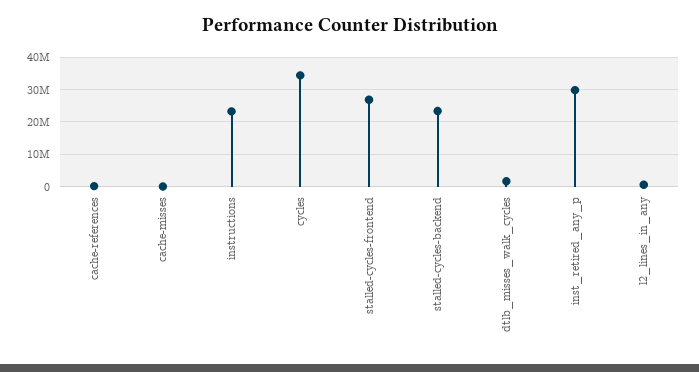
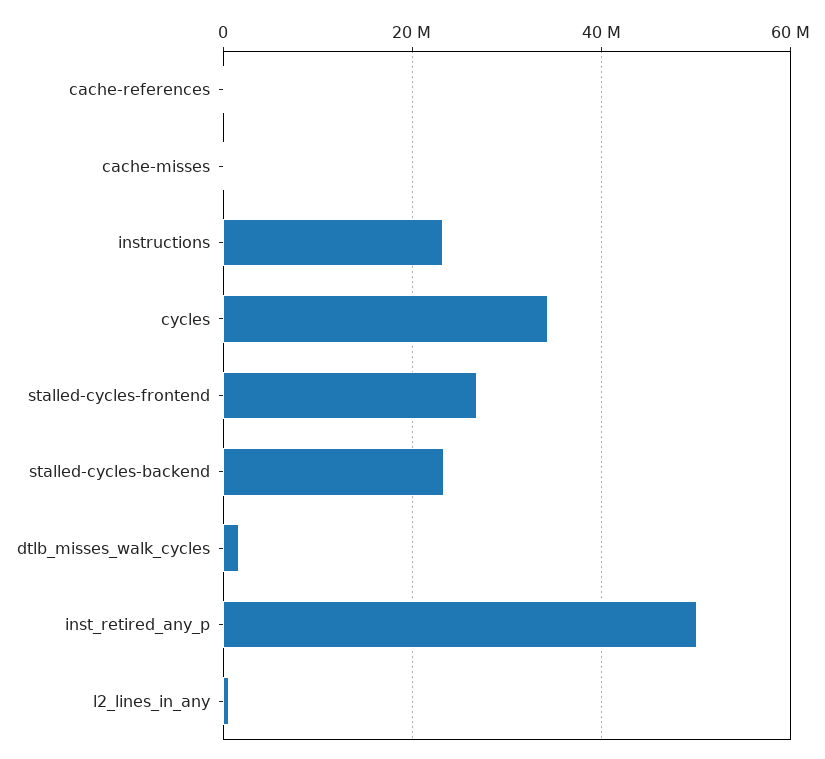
inst_retired_any_p: 30000000 -> 50000000

